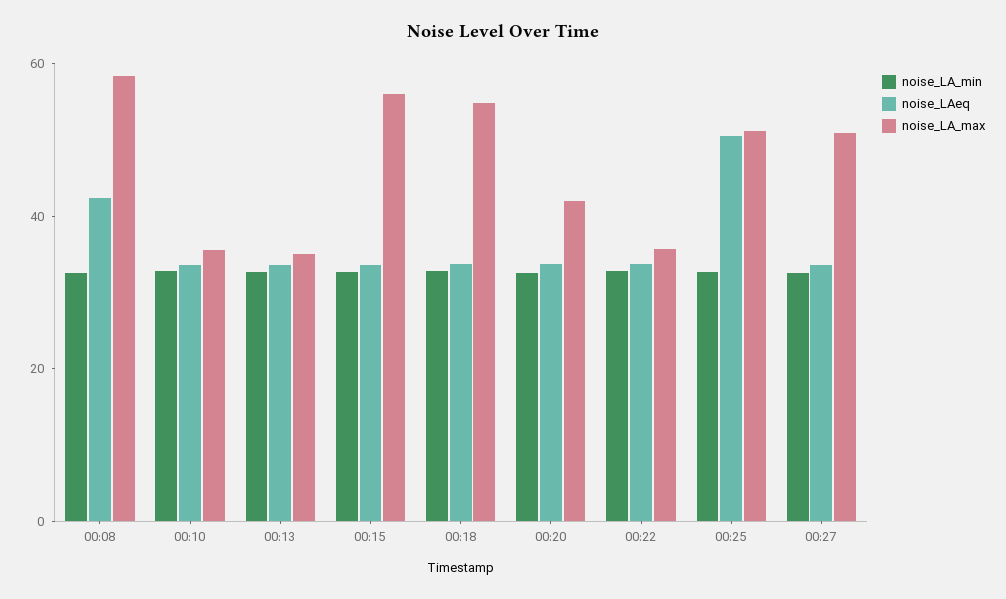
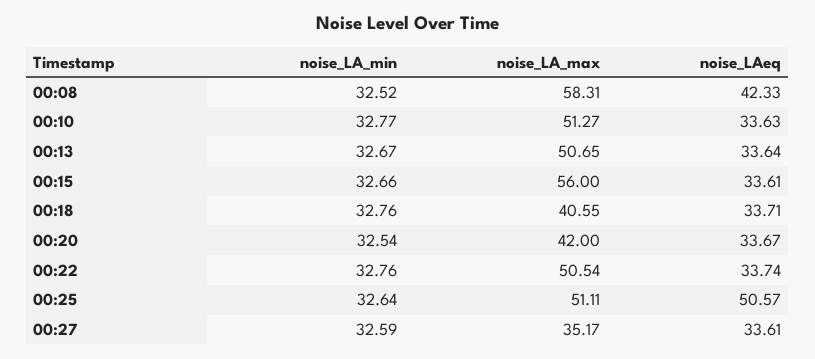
noise_LA_max, 00:10: 35 -> 51.27
noise_LA_max, 00:13: 35 -> 50.65
noise_LA_max, 00:18: 55 -> 40.55
noise_LA_max, 00:22: 35 -> 50.54
noise_LA_max, 00:27: 50 -> 35.17

